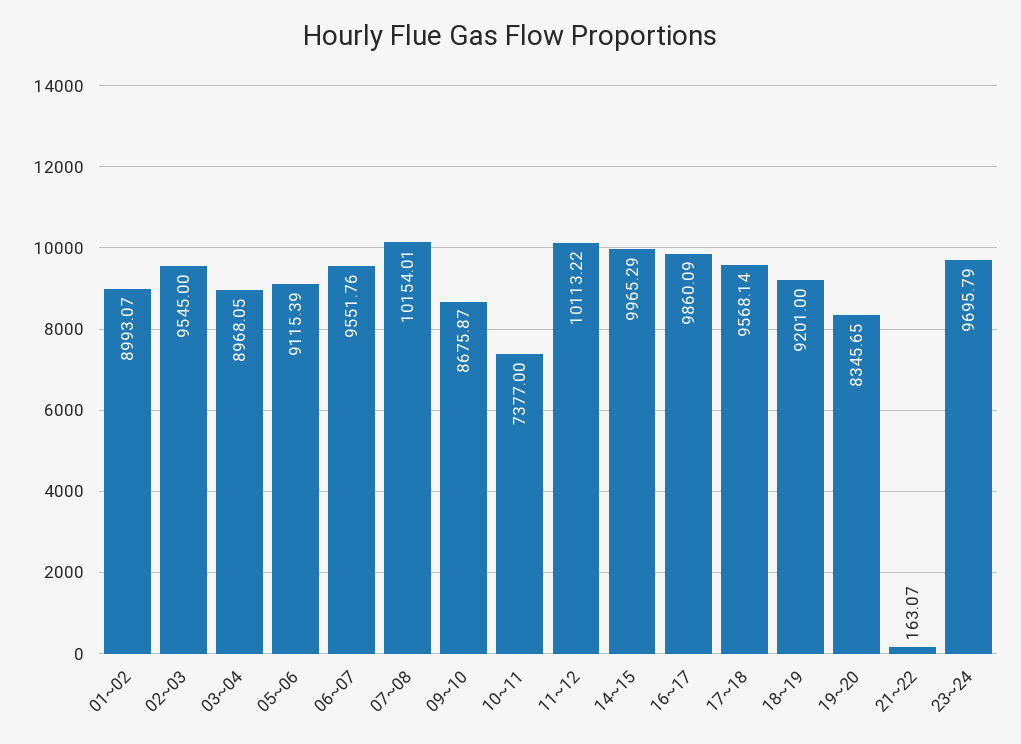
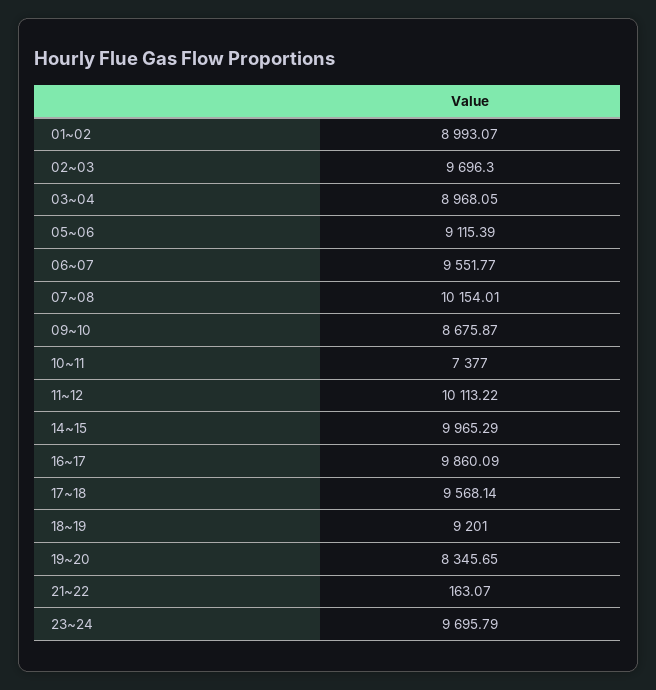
02~03: 9545 -> 9696.3
06~07: 9551.76 -> 9551.77

